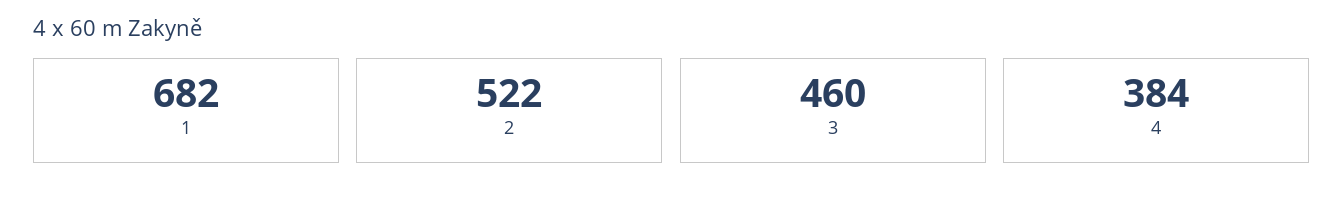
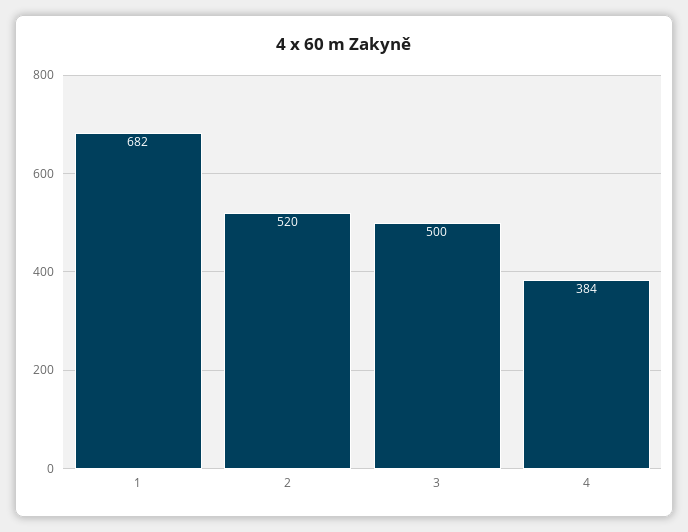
2: 522 -> 520
3: 460 -> 500

